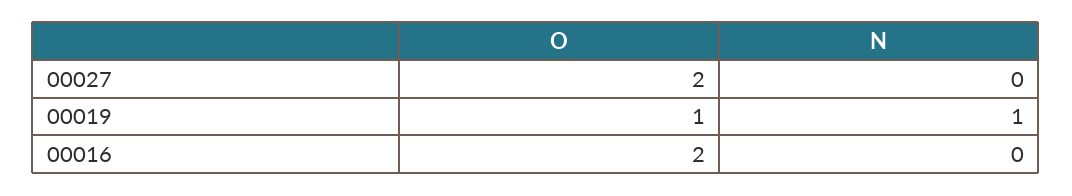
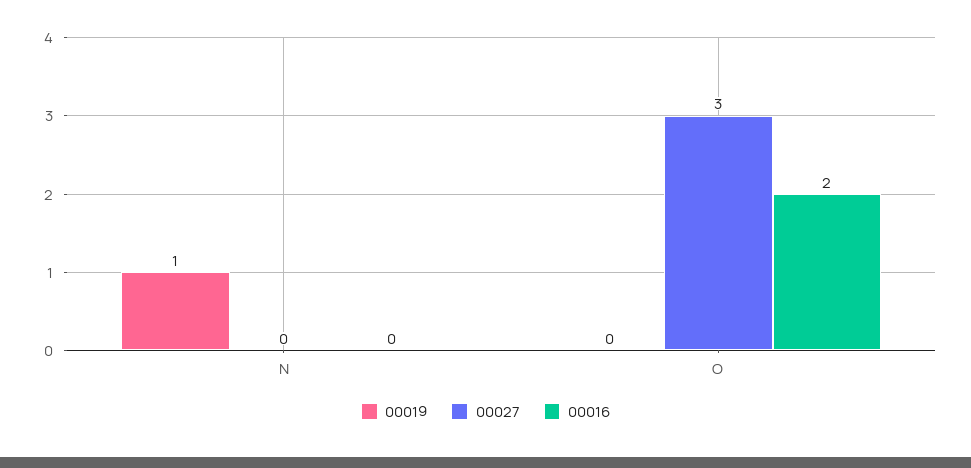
00027, O: 2 -> 3
00019, O: 1 -> 0

